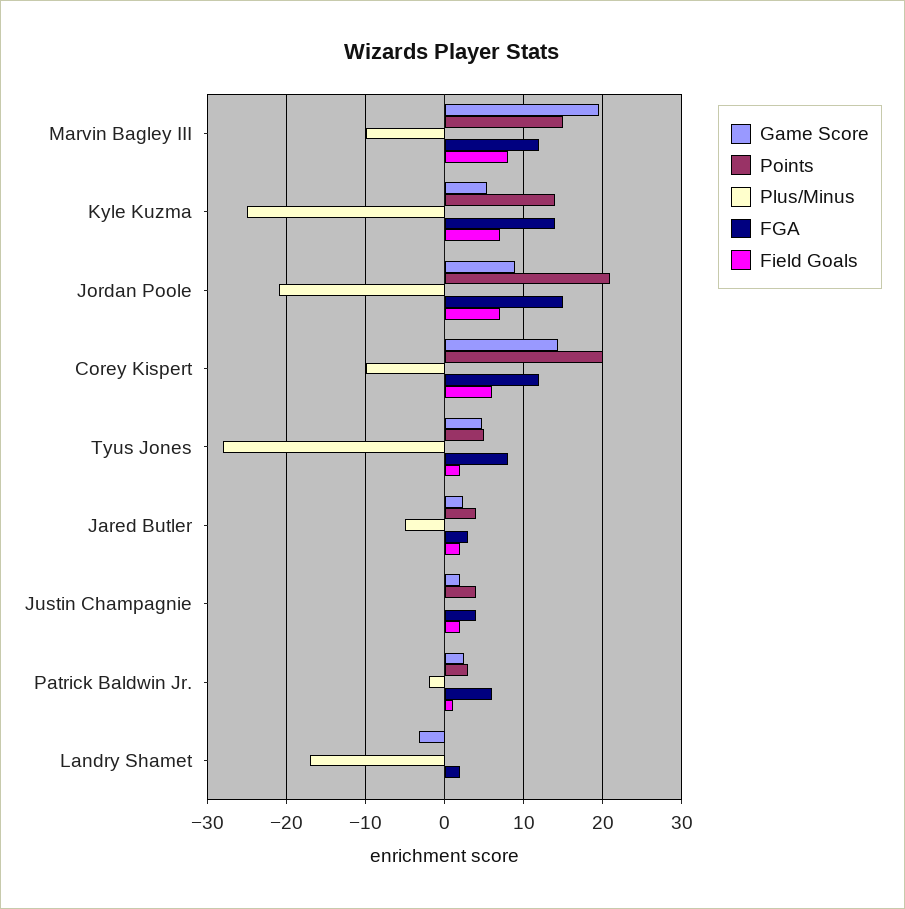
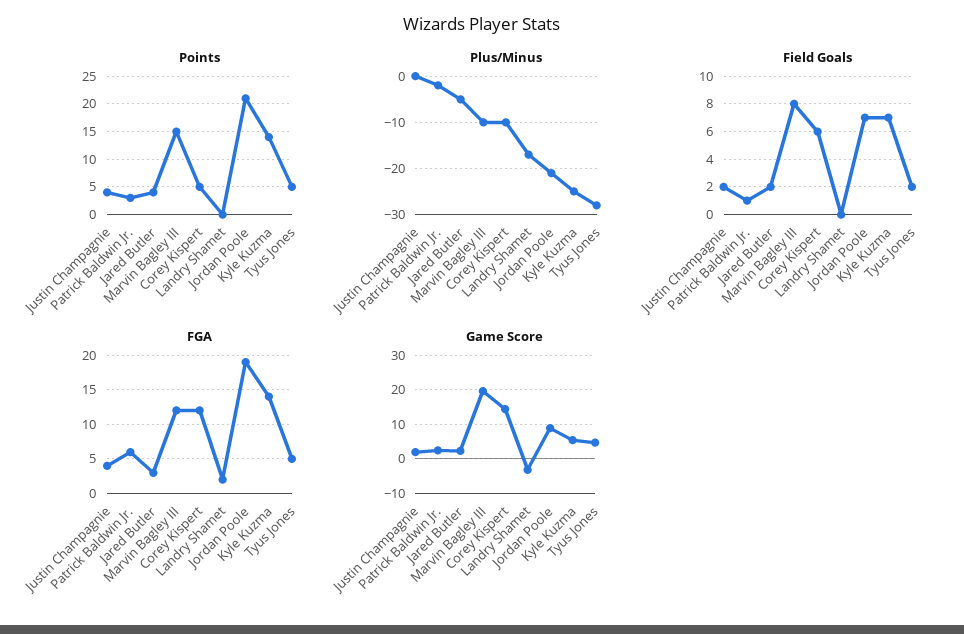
FGA, Jordan Poole: 15 -> 19
Points, Corey Kispert: 20 -> 5
FGA, Tyus Jones: 8 -> 5

